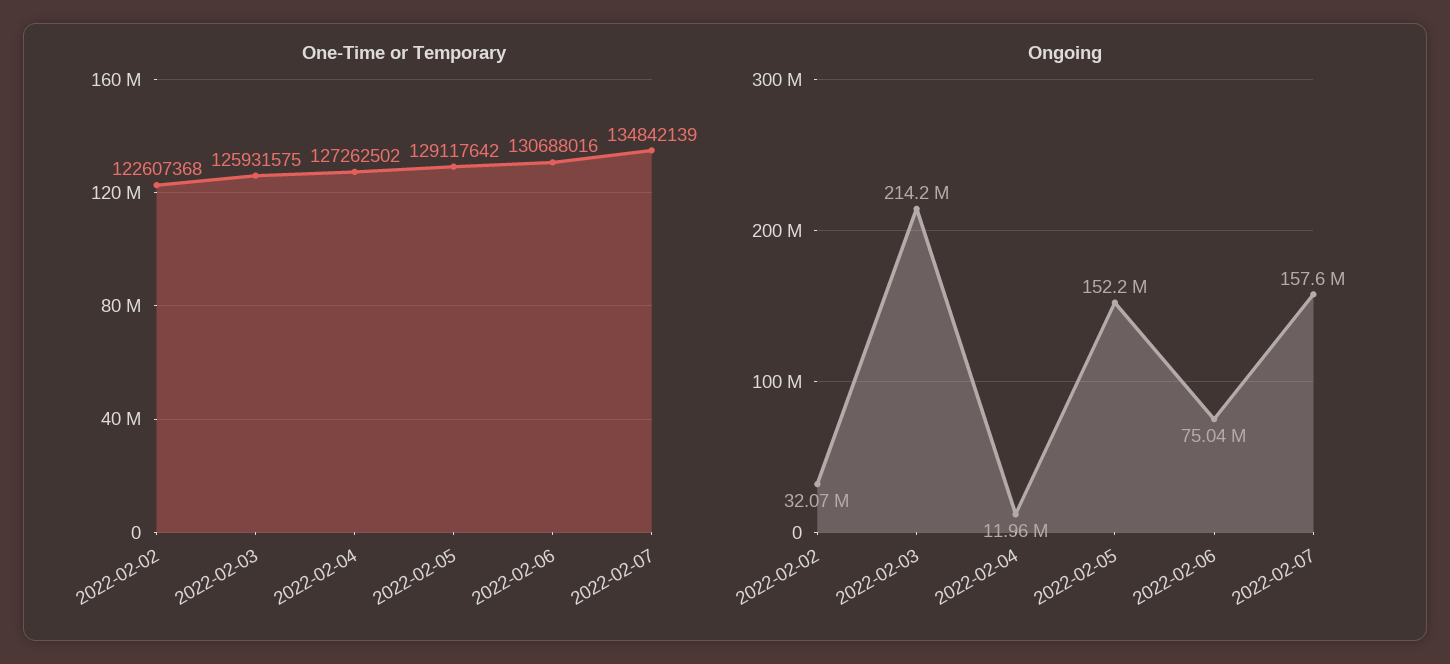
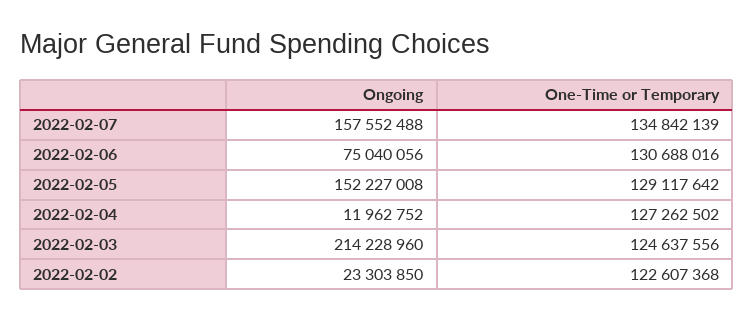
One-Time or Temporary, 2022-02-03: 125931575 -> 124637556
Ongoing, 2022-02-02: 32070000 -> 23303850

